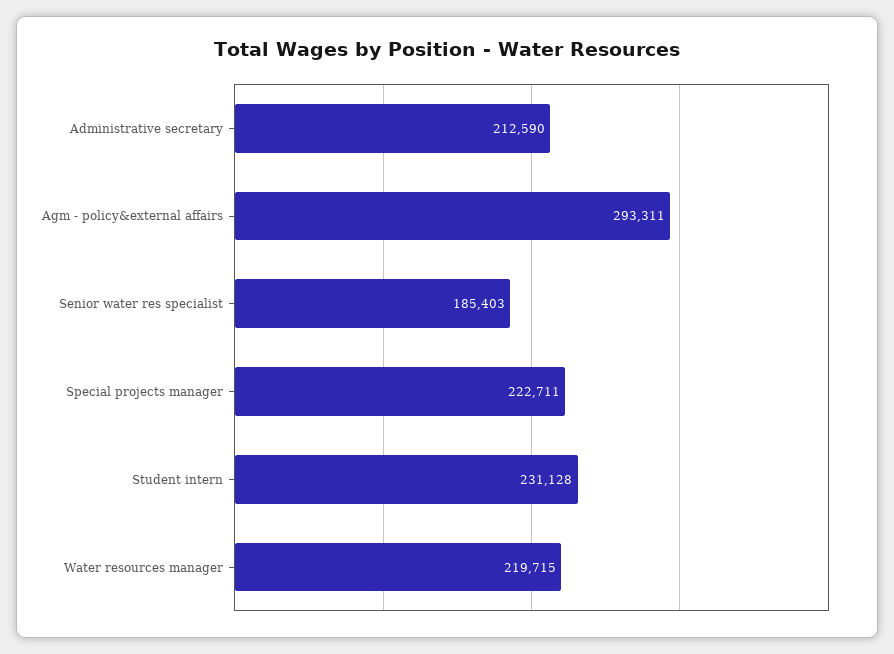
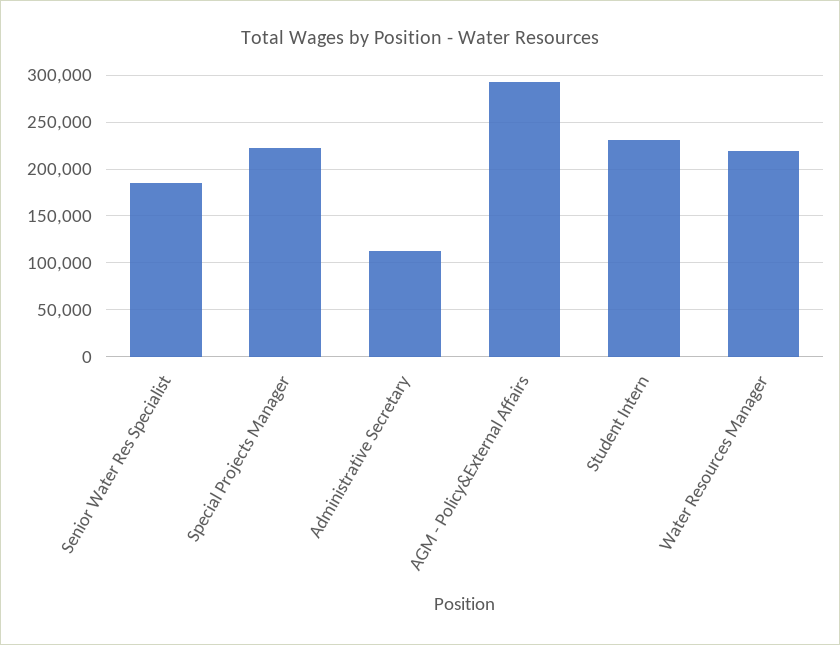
Administrative secretary: 212590 -> 110000

